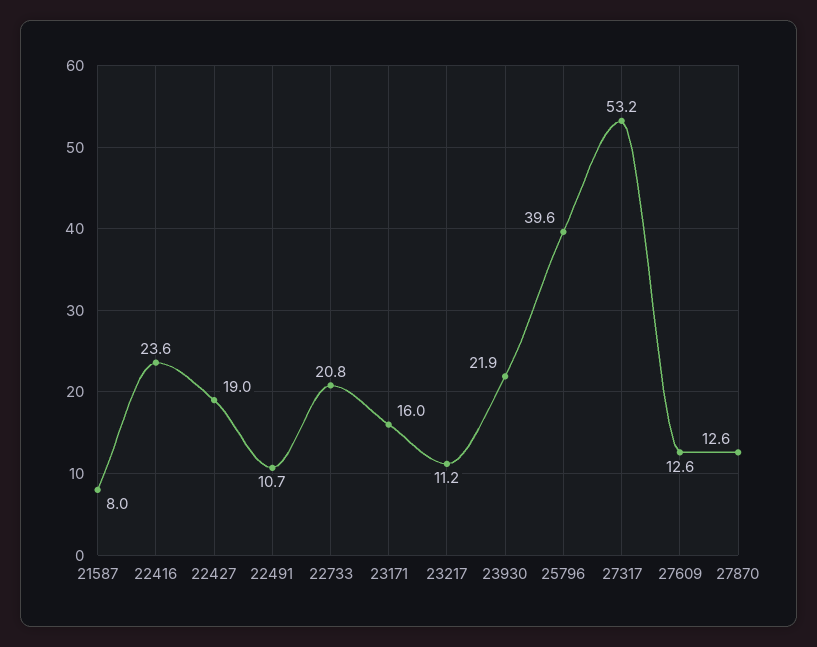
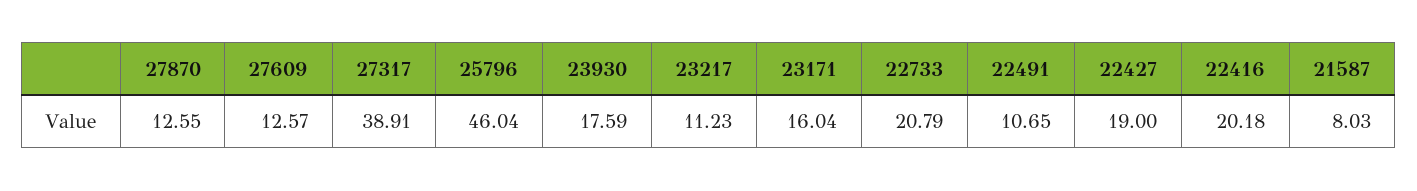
22416: 23.6 -> 20.18
23930: 21.9 -> 17.59
25796: 39.6 -> 46.04
27317: 53.2 -> 38.91

